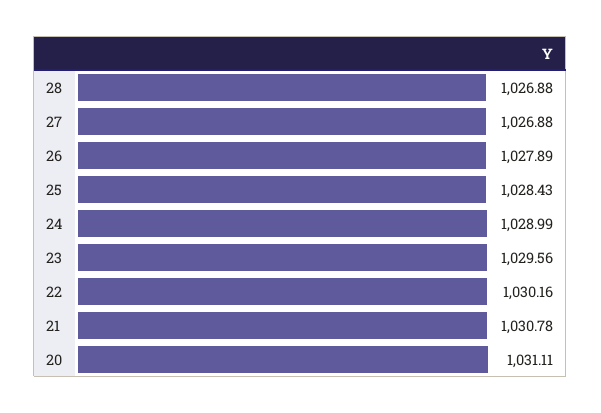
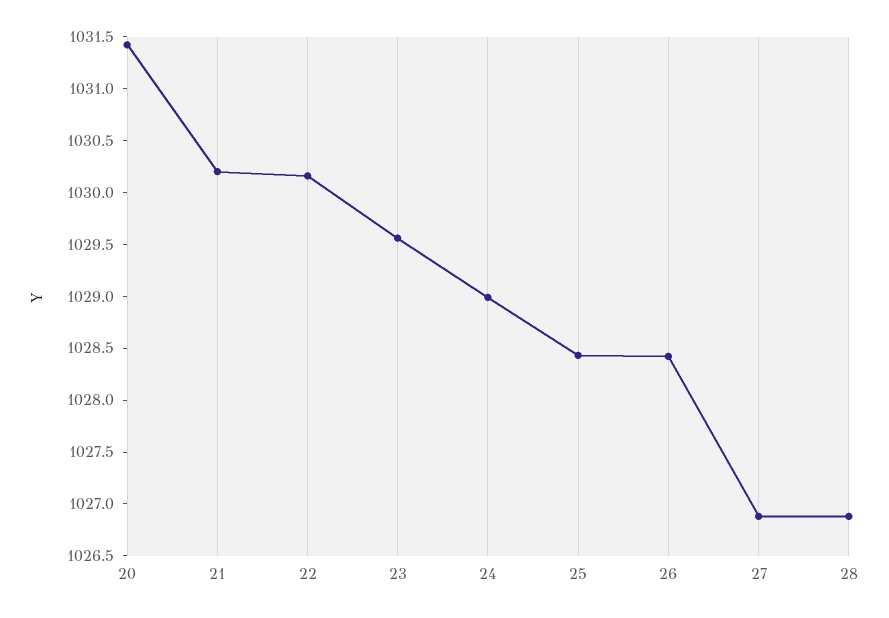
26: 1027.89 -> 1028.4
21: 1030.78 -> 1030.2
20: 1031.11 -> 1031.4

